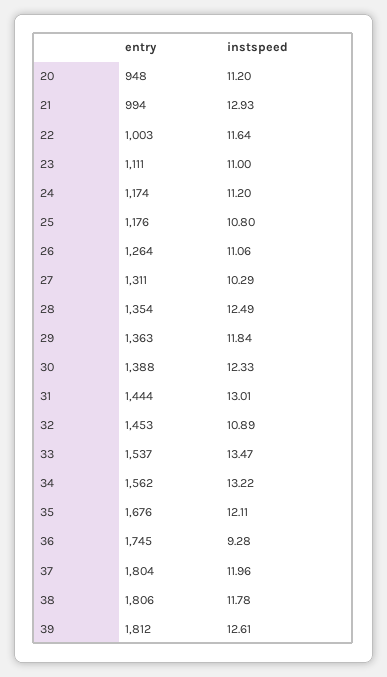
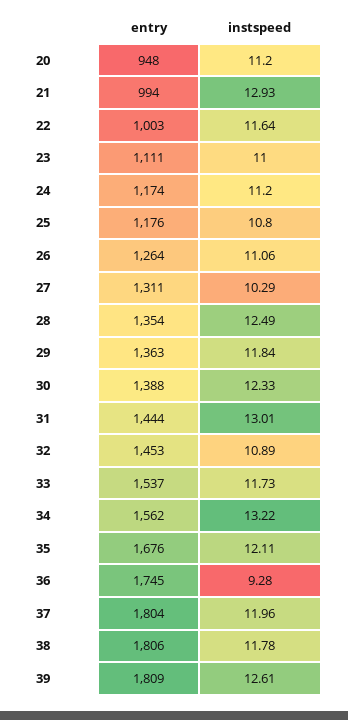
instspeed, 33: 13.47 -> 11.73
entry, 39: 1812 -> 1809

